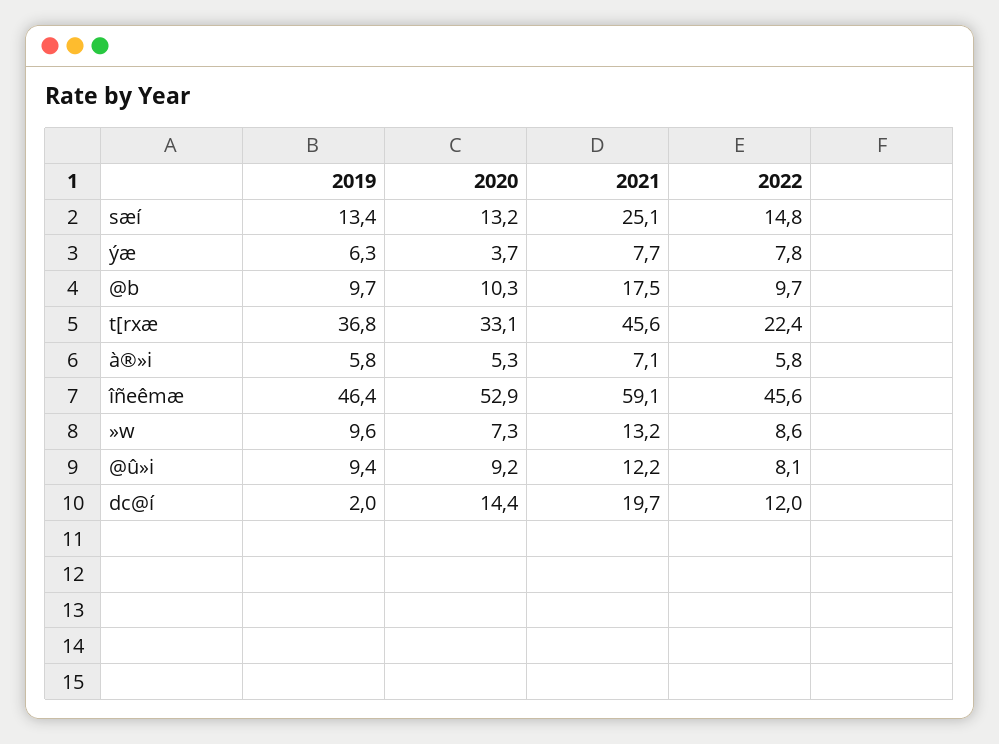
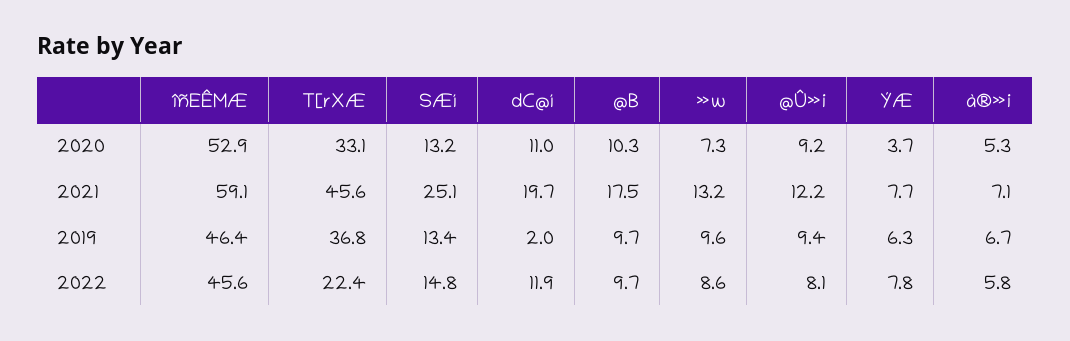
2019, à®»i: 5.8 -> 6.7
2020, dc@í: 14.4 -> 11
2022, dc@í: 12 -> 11.9

